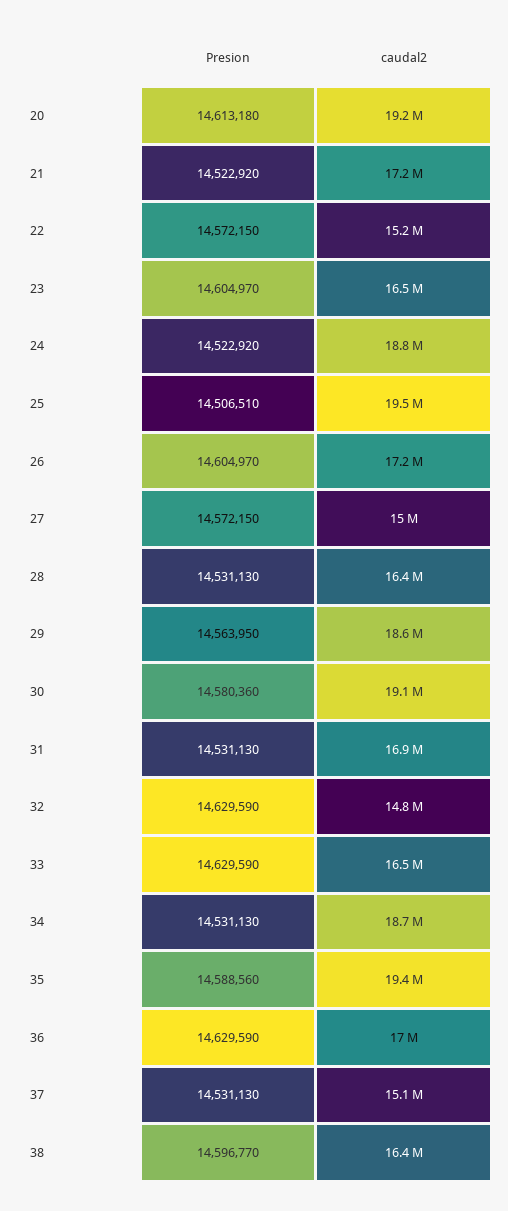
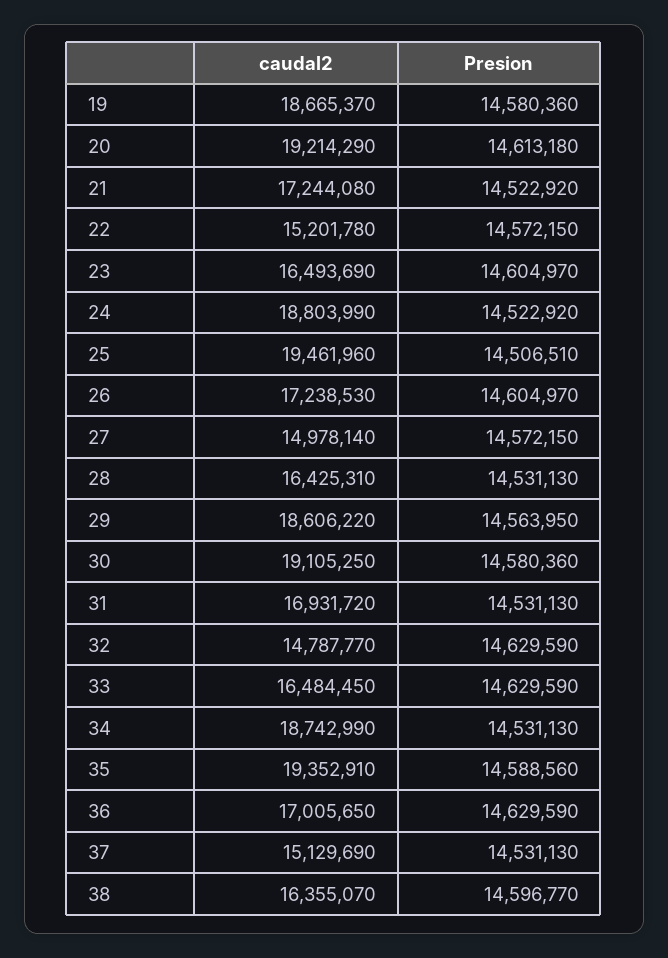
caudal2, 19: none -> 18665370
Presion, 19: none -> 14580360

